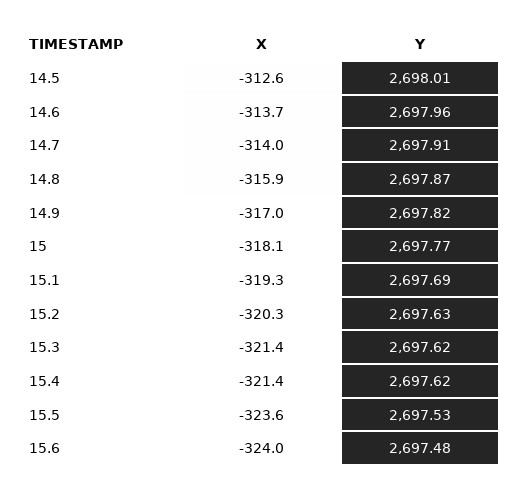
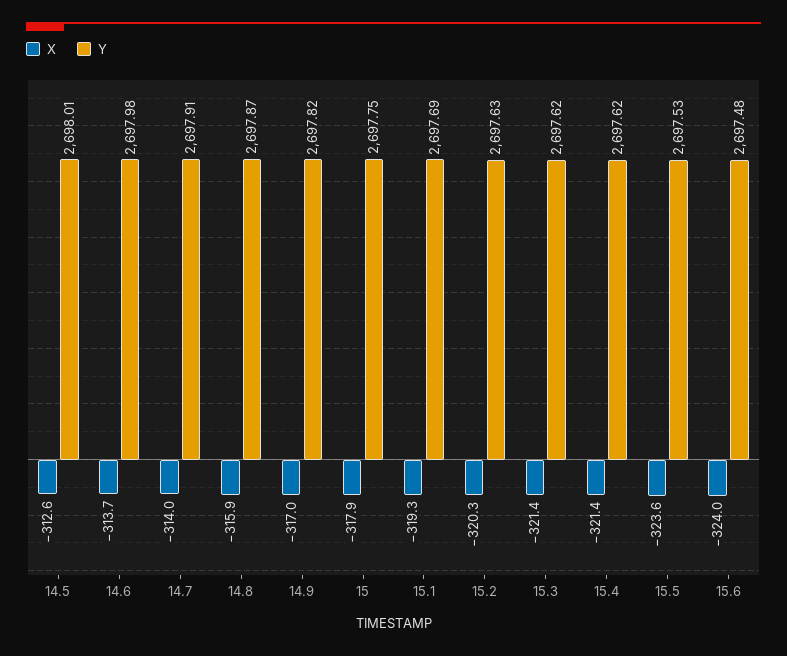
Y, 14.6: 2697.96 -> 2697.98
X, 15: -318.1 -> -317.9
Y, 15: 2697.77 -> 2697.75

